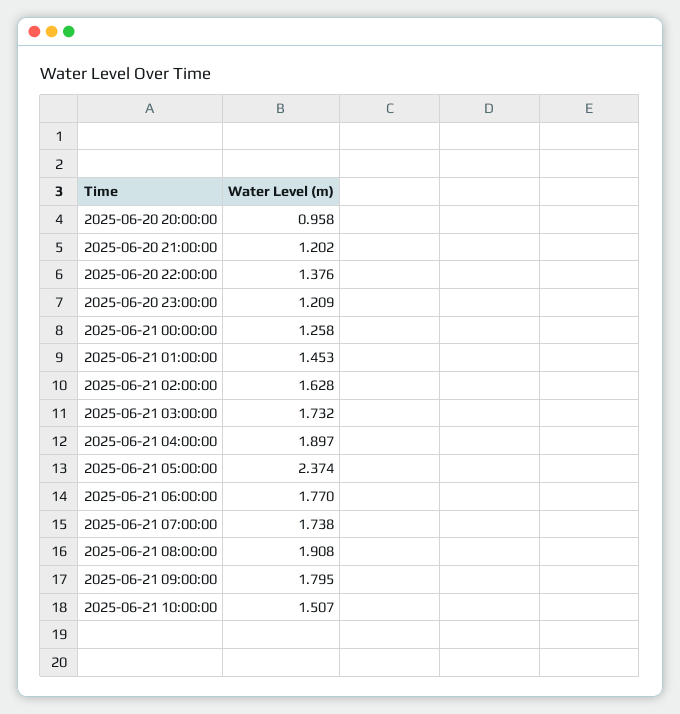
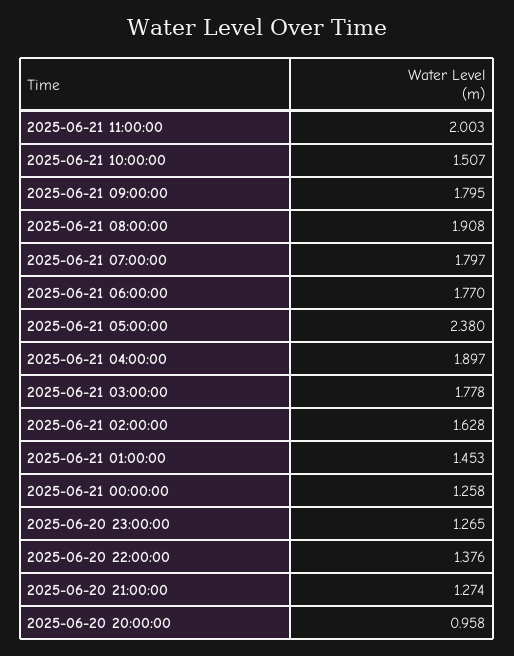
2025-06-20 21:00:00: 1.202 -> 1.274
2025-06-20 23:00:00: 1.209 -> 1.265
2025-06-21 03:00:00: 1.732 -> 1.778
2025-06-21 05:00:00: 2.374 -> 2.38
2025-06-21 07:00:00: 1.738 -> 1.797
2025-06-21 11:00:00: none -> 2.003

